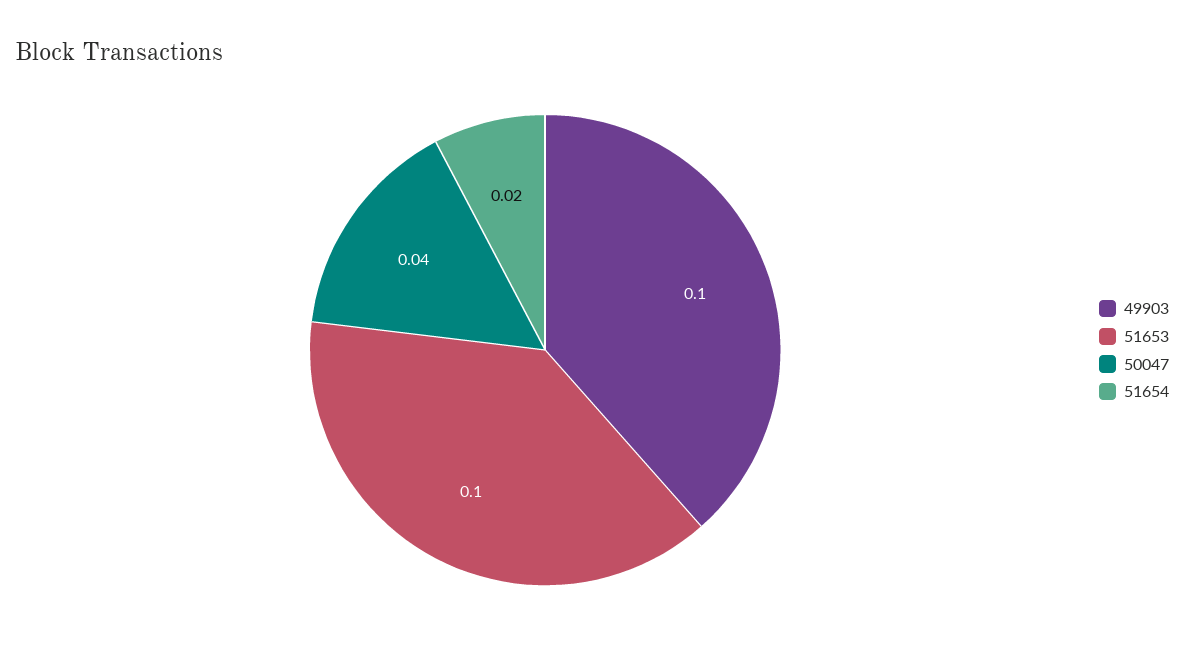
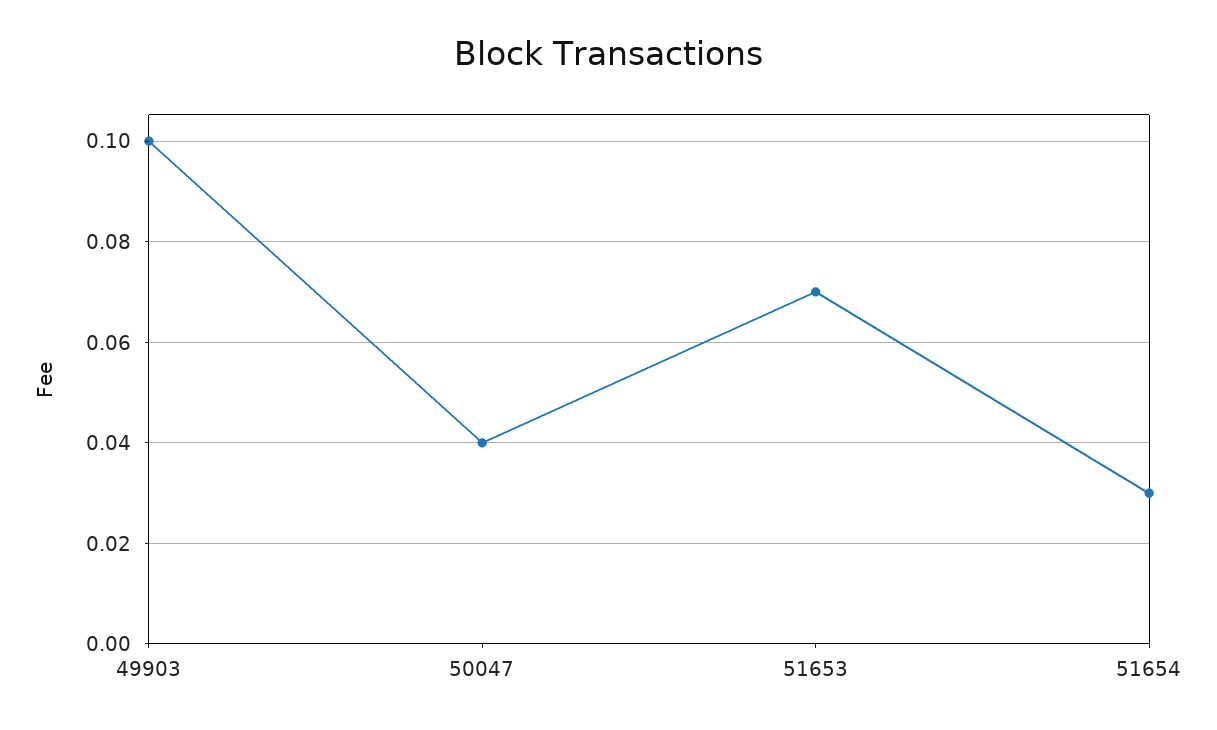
51653: 0.1 -> 0.07
51654: 0.02 -> 0.03

